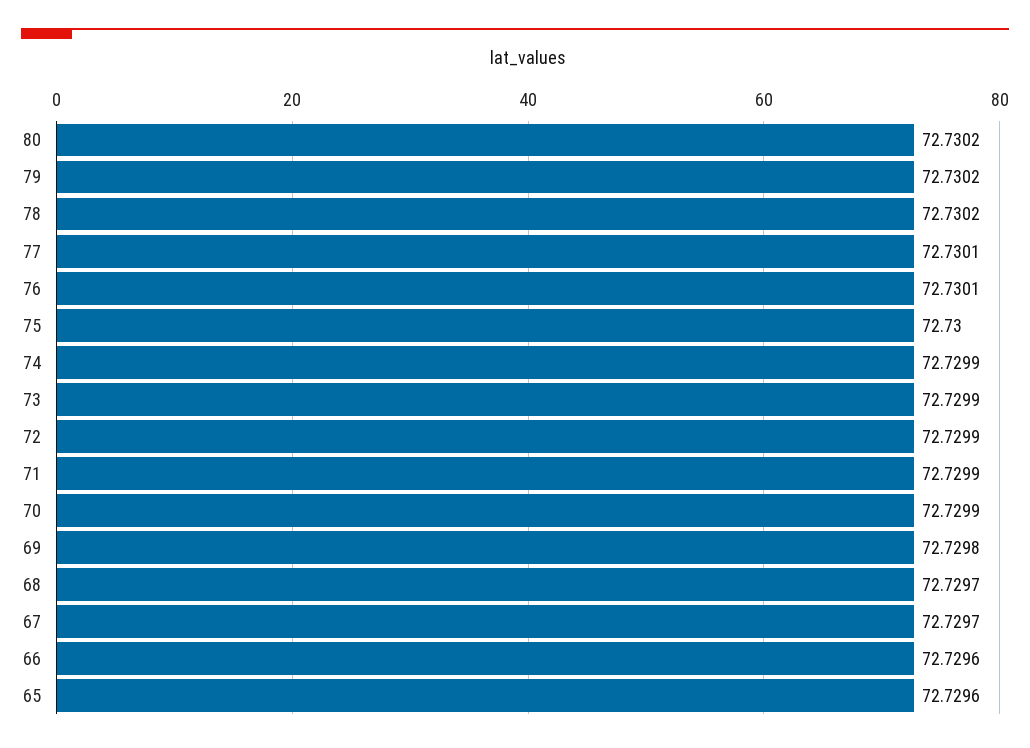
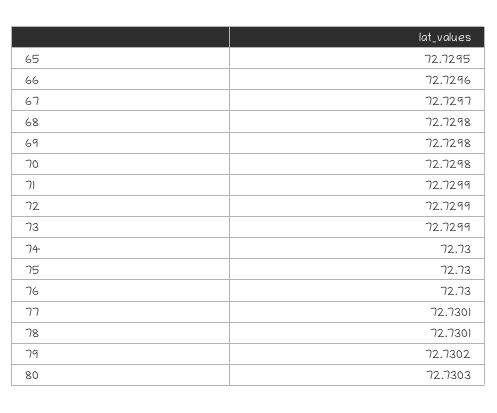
80: 72.7302 -> 72.7303
78: 72.7302 -> 72.7301
76: 72.7301 -> 72.73
74: 72.7299 -> 72.73
70: 72.7299 -> 72.7298
68: 72.7297 -> 72.7298
65: 72.7296 -> 72.7295

